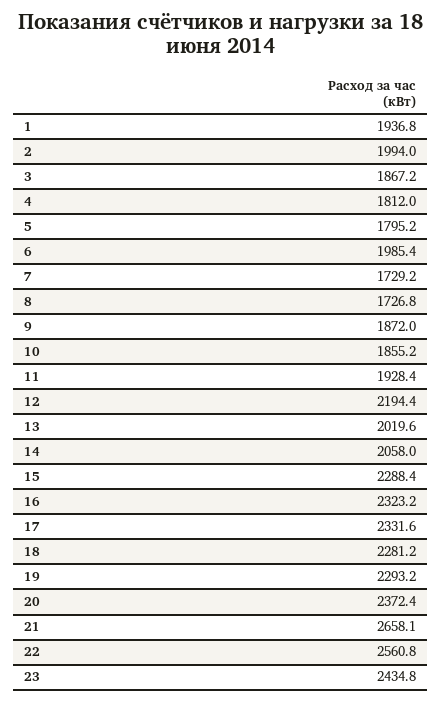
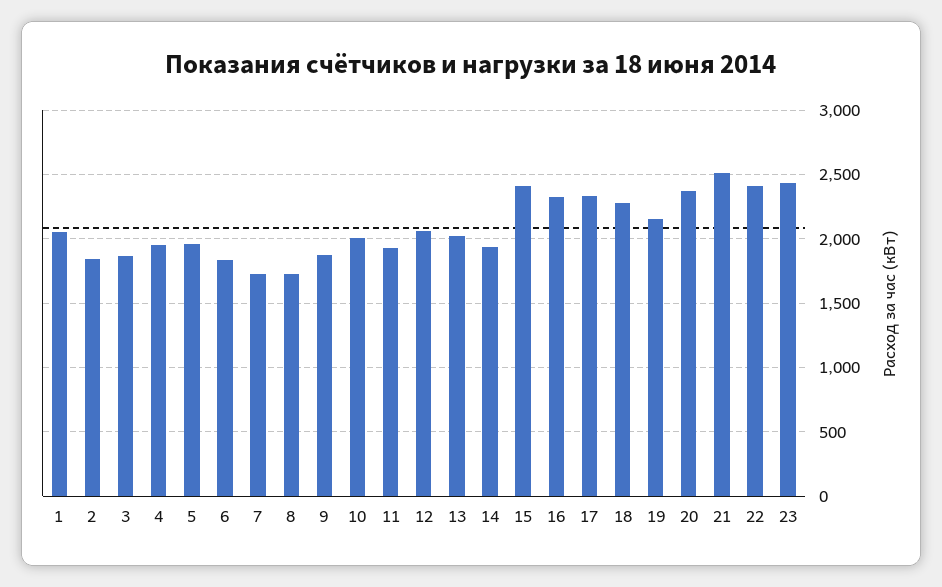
1: 1936.8 -> 2050
2: 1994 -> 1850
4: 1812 -> 1950
5: 1795.2 -> 1950
6: 1985.4 -> 1850
10: 1855.2 -> 2000
12: 2194.4 -> 2050
14: 2058 -> 1950
15: 2288.4 -> 2400
19: 2293.2 -> 2150
21: 2658.1 -> 2500
22: 2560.8 -> 2400

